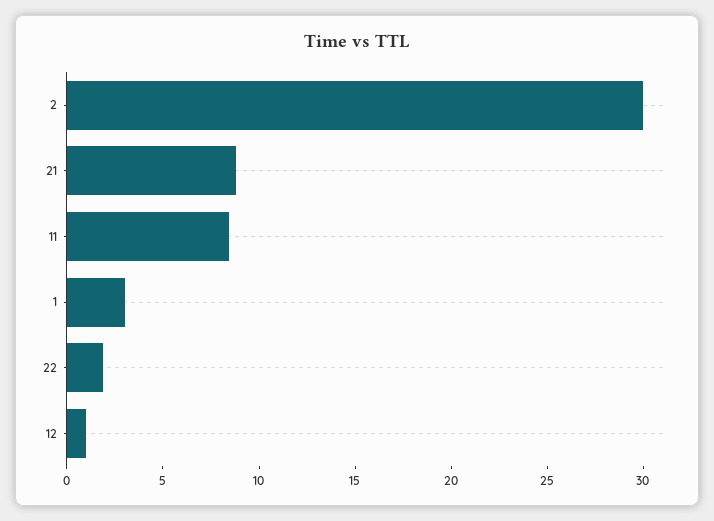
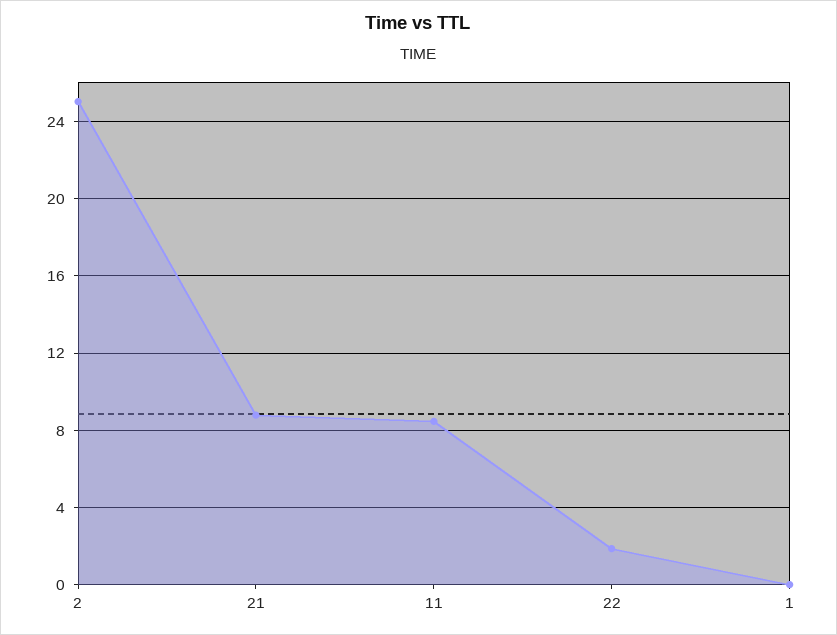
2: 30 -> 25
1: 3 -> 0
12: 1 -> none

